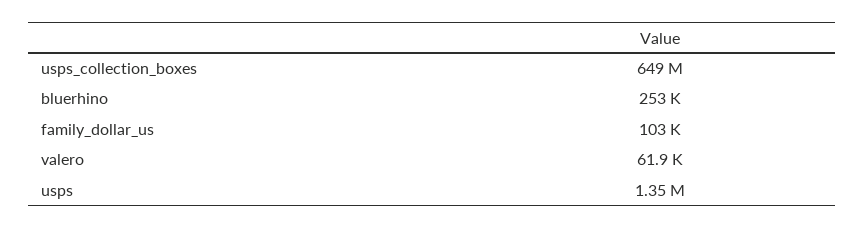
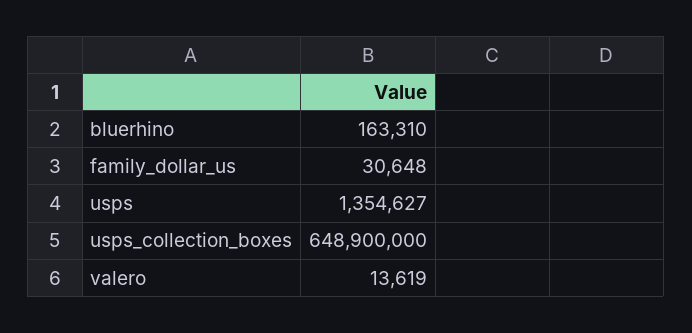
bluerhino: 253000 -> 163310
family_dollar_us: 103000 -> 30648
valero: 61900 -> 13619

